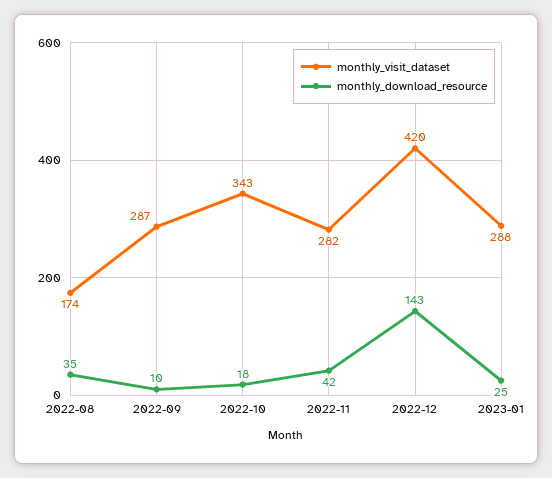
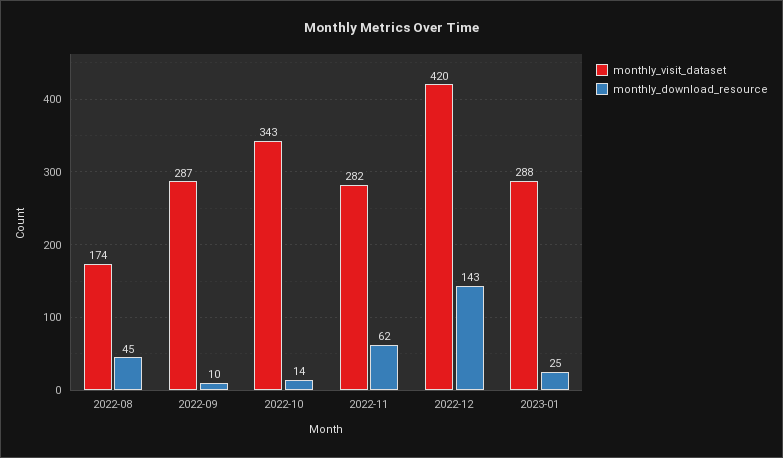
monthly_download_resource, 2022-08: 35 -> 45
monthly_download_resource, 2022-10: 18 -> 14
monthly_download_resource, 2022-11: 42 -> 62

